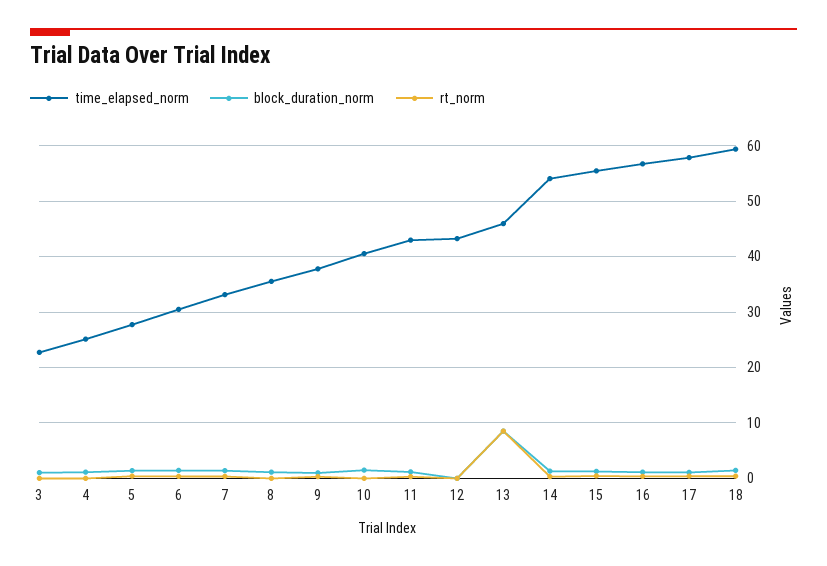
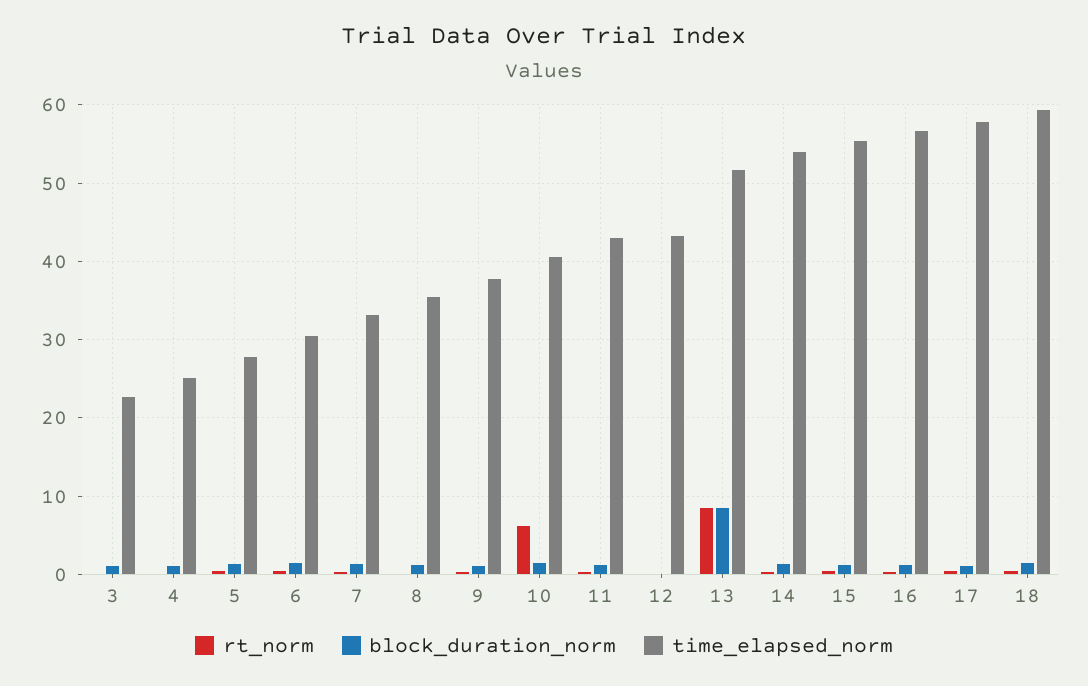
rt_norm, 10: 0 -> 6
time_elapsed_norm, 13: 46 -> 52

